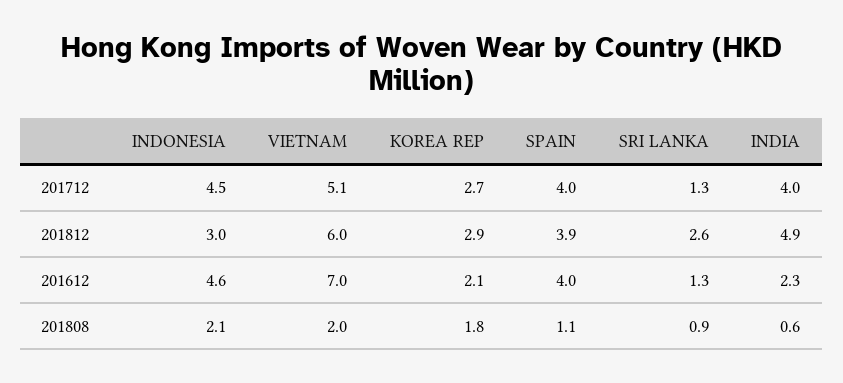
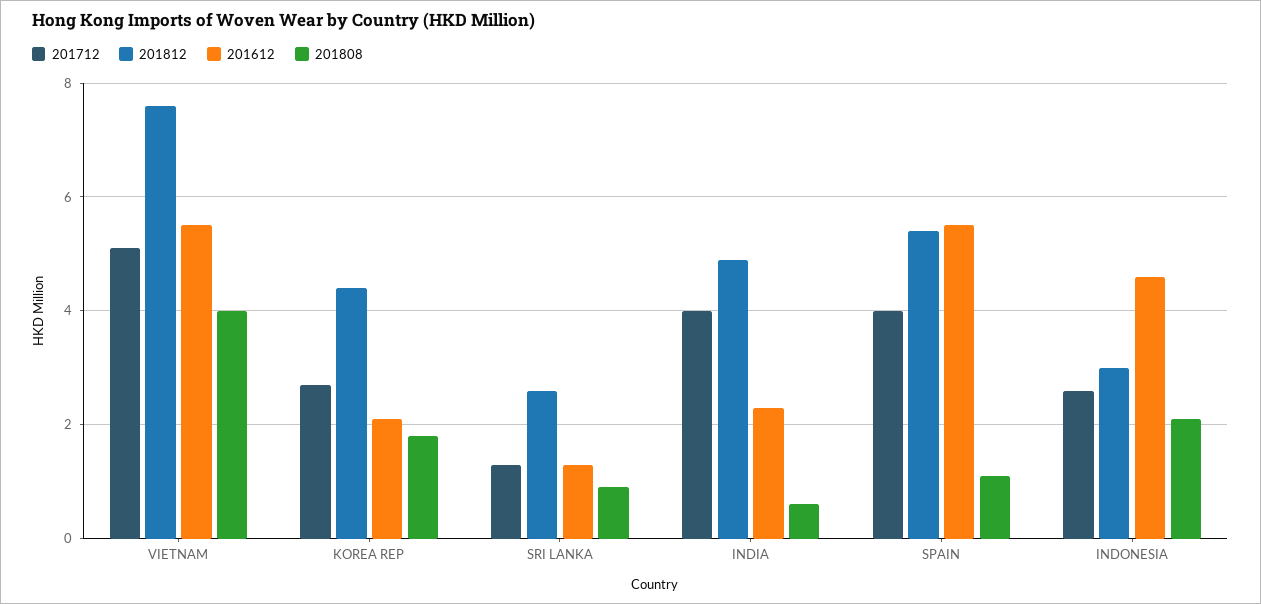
201712, INDONESIA: 4.5 -> 2.5
201812, VIETNAM: 6 -> 7.5
201812, KOREA REP: 2.9 -> 4.5
201812, SPAIN: 3.9 -> 5.5
201612, VIETNAM: 7 -> 5.5
201612, SPAIN: 4 -> 5.5
201808, VIETNAM: 2 -> 4

